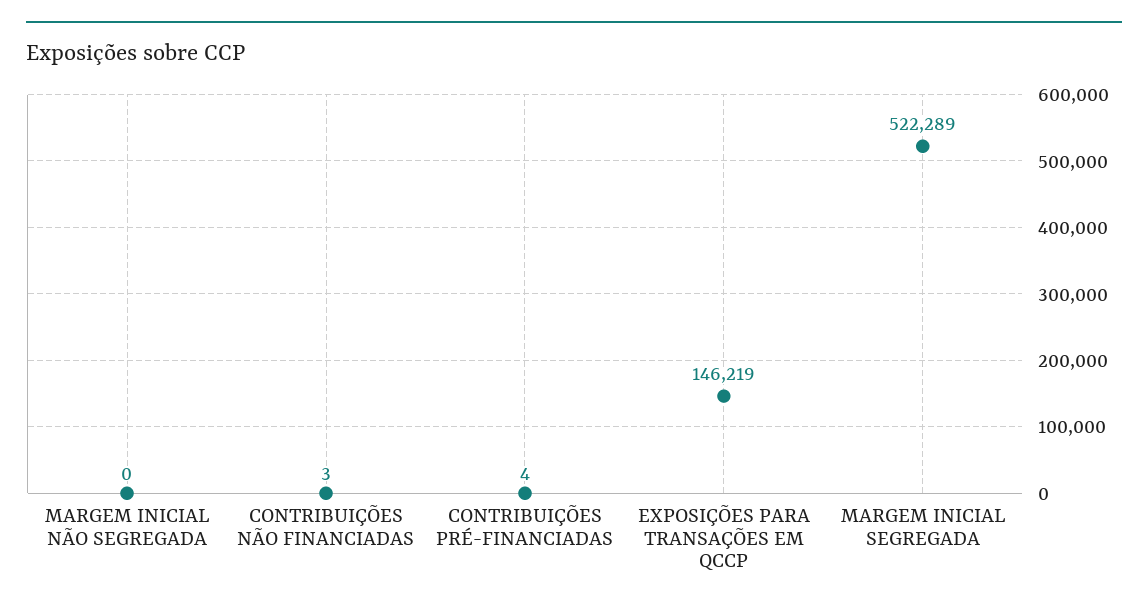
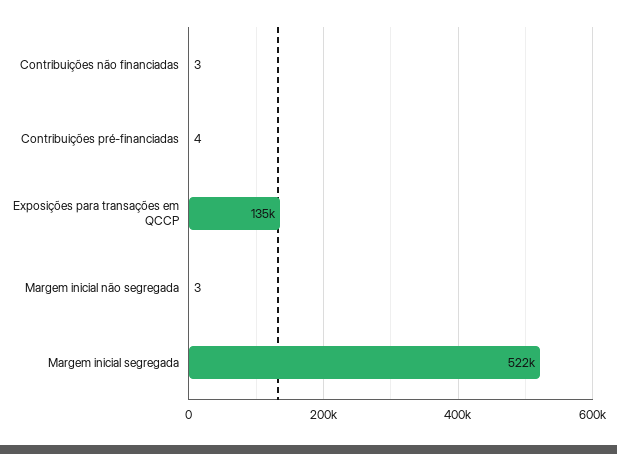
MARGEM INICIAL NÃO SEGREGADA: 0 -> 3
EXPOSIÇÕES PARA TRANSAÇÕES EM QCCP: 146219 -> 135000

